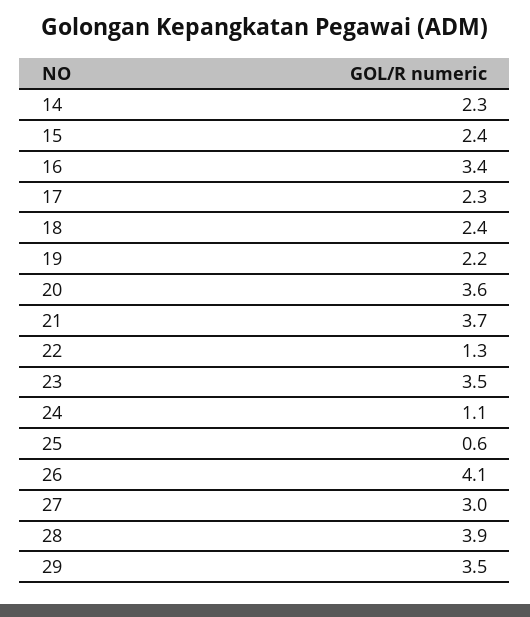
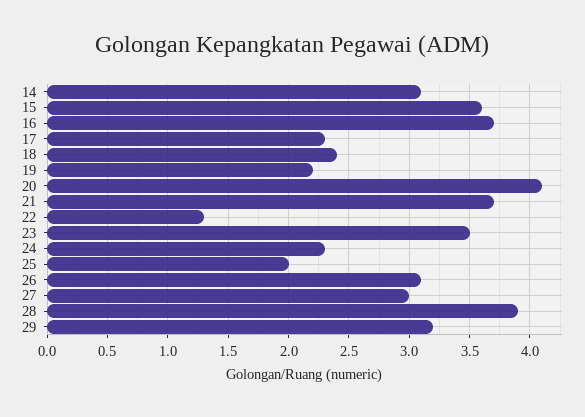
14: 2.3 -> 3.1
15: 2.4 -> 3.6
16: 3.4 -> 3.7
20: 3.6 -> 4.1
24: 1.1 -> 2.3
25: 0.6 -> 2
26: 4.1 -> 3.1
29: 3.5 -> 3.2

